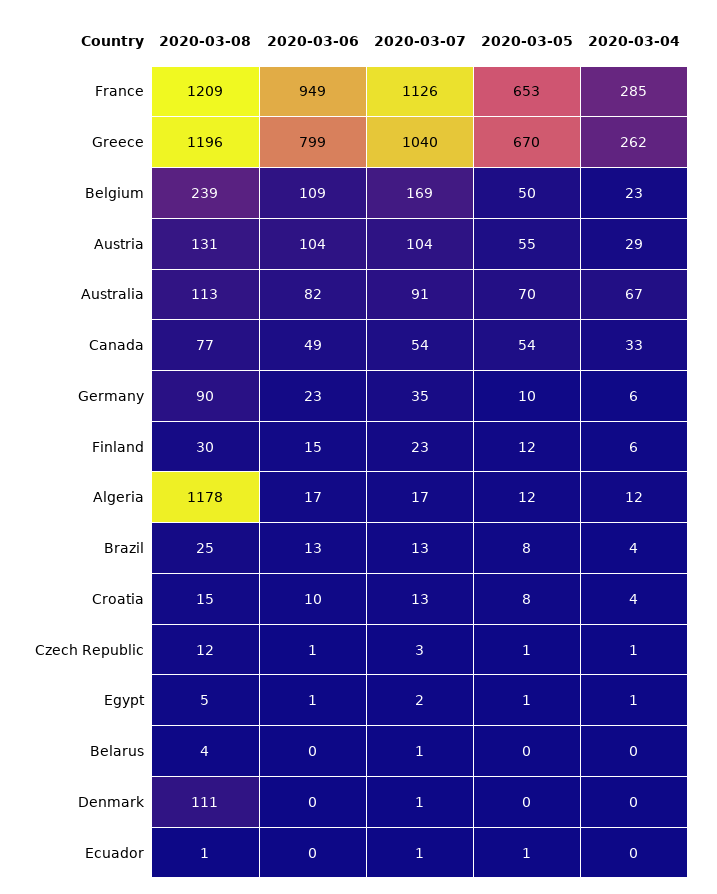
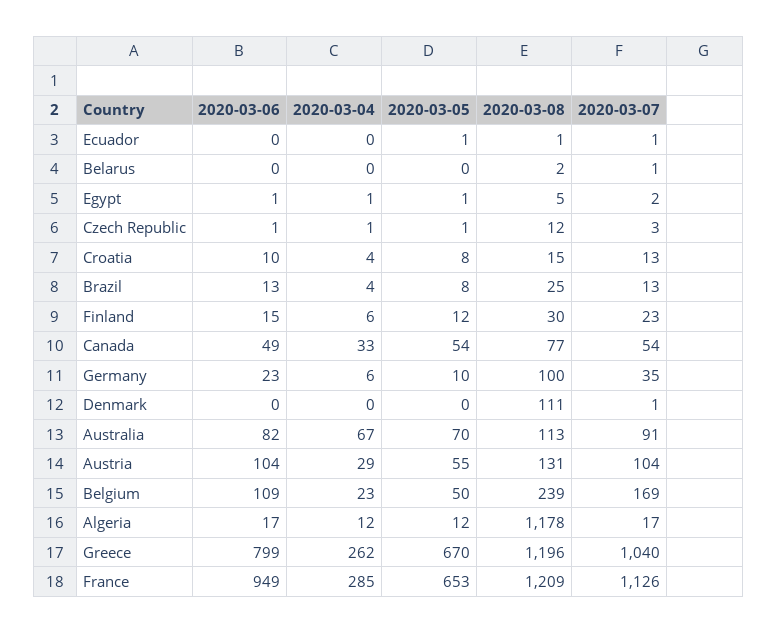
2020-03-08, Germany: 90 -> 100
2020-03-08, Belarus: 4 -> 2

